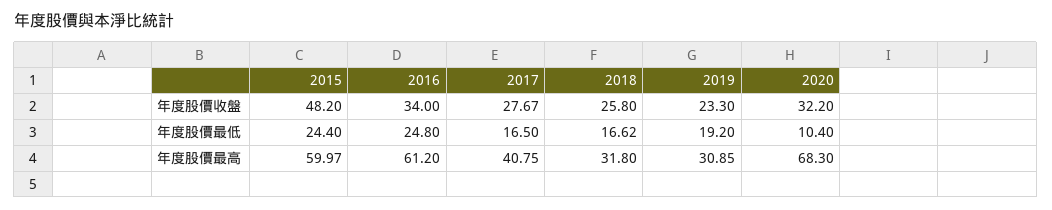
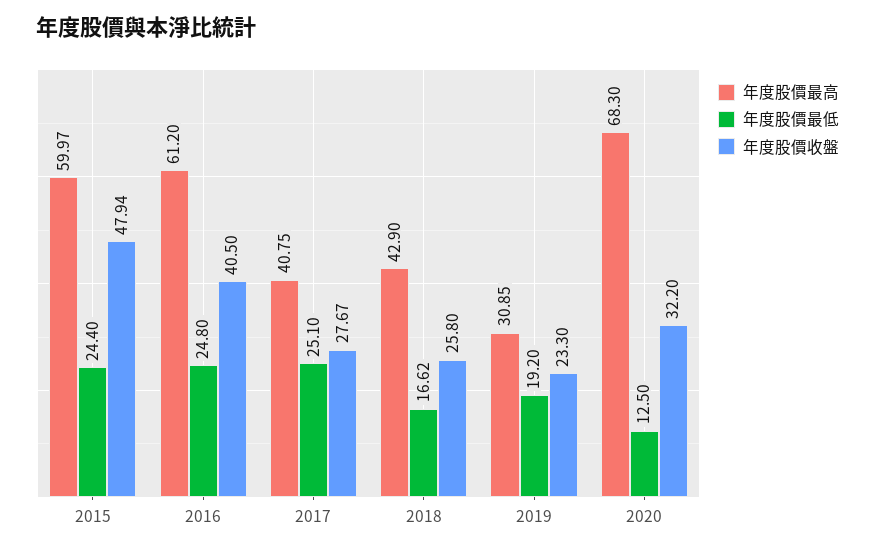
年度股價收盤, 2015: 48.2 -> 47.94
年度股價收盤, 2016: 34 -> 40.5
年度股價最低, 2017: 16.5 -> 25.1
年度股價最低, 2020: 10.4 -> 12.5
年度股價最高, 2018: 31.8 -> 42.9

